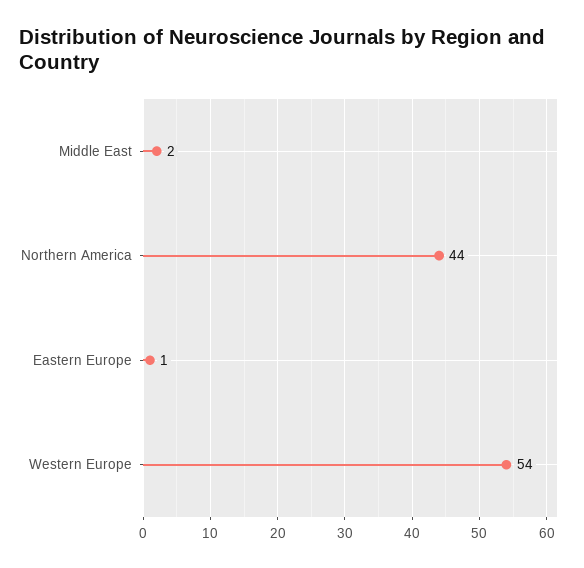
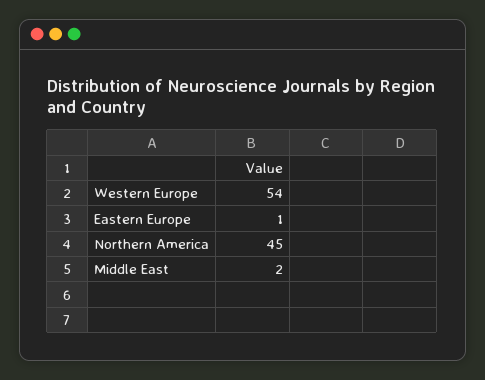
Northern America: 44 -> 45

